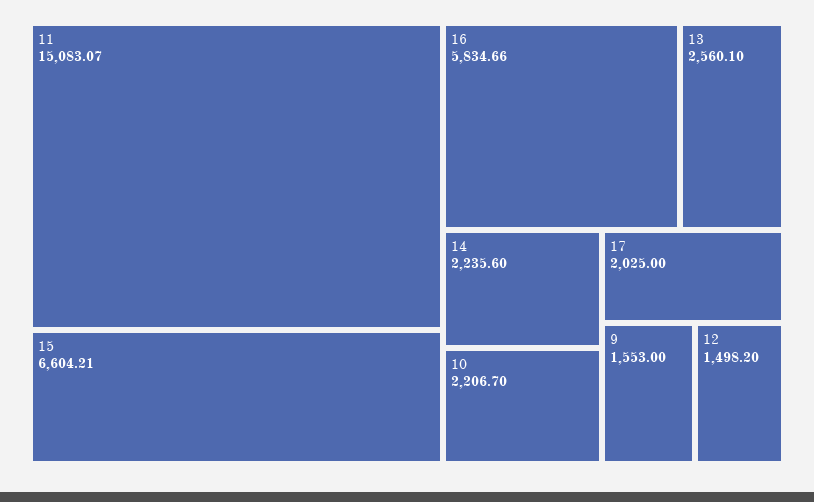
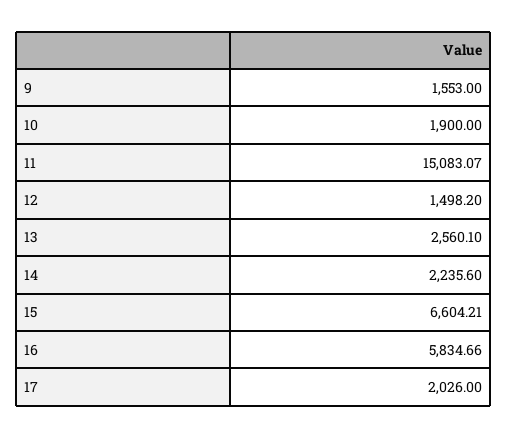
10: 2206.7 -> 1900
17: 2025 -> 2026

